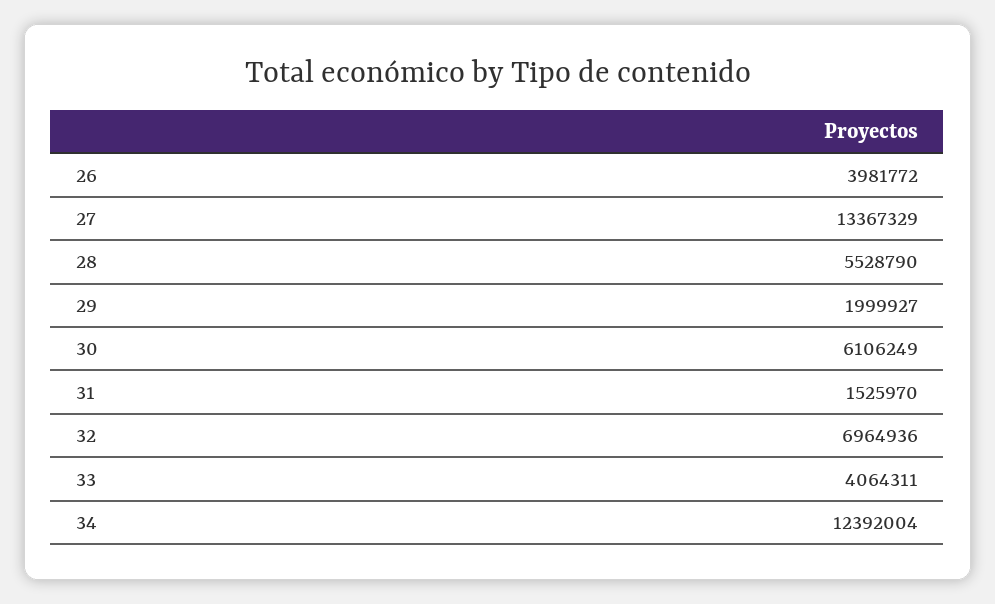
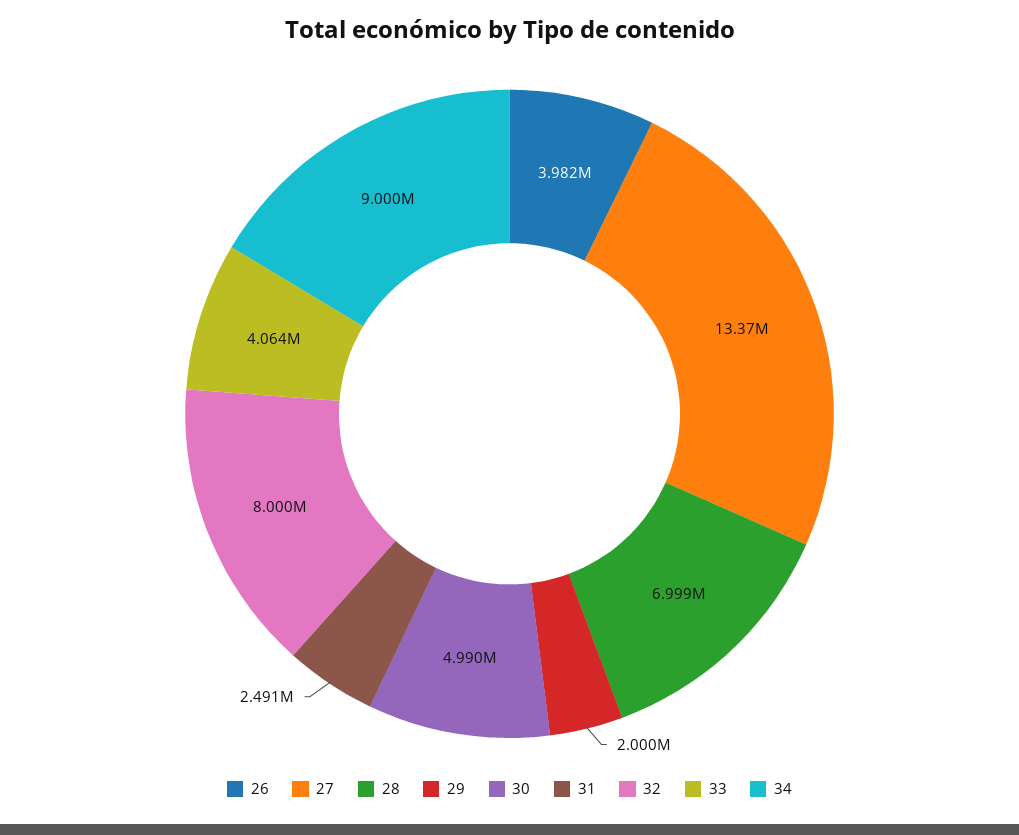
28: 5528790 -> 6999000
30: 6106249 -> 4990000
31: 1525970 -> 2491000
32: 6964936 -> 8000000
34: 12392004 -> 9000000

